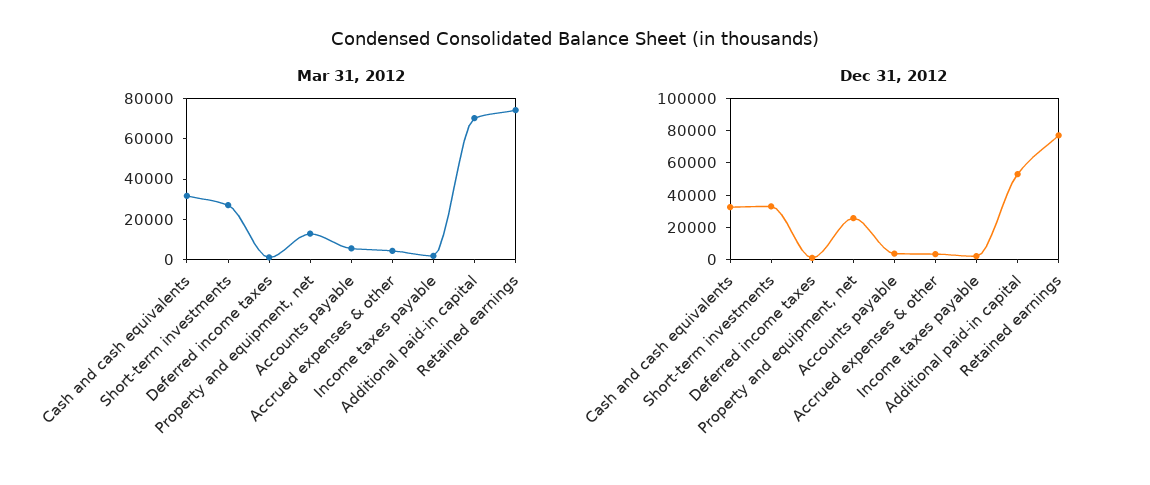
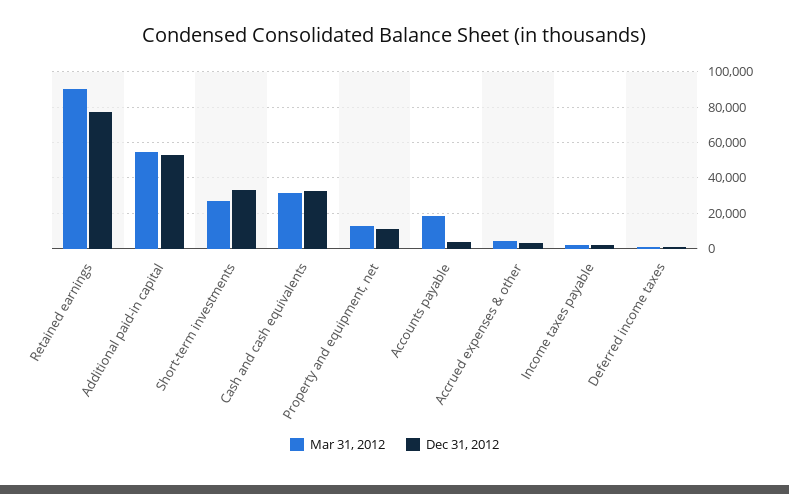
Mar 31, 2012, Accounts payable: 5000 -> 20000
Mar 31, 2012, Additional paid-in capital: 70000 -> 55000
Mar 31, 2012, Retained earnings: 75000 -> 90000
Dec 31, 2012, Property and equipment, net: 25000 -> 10000

